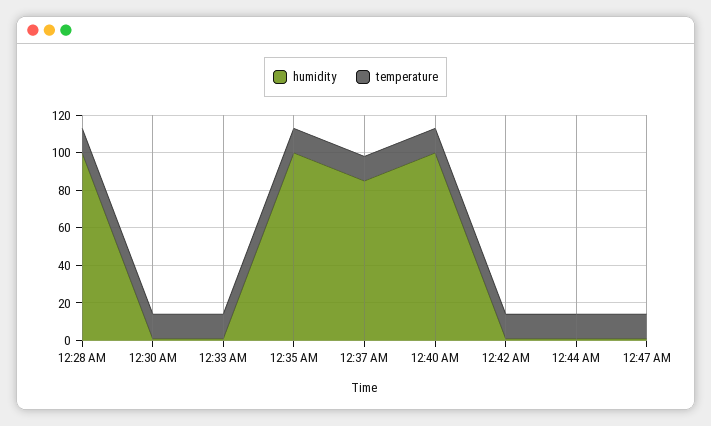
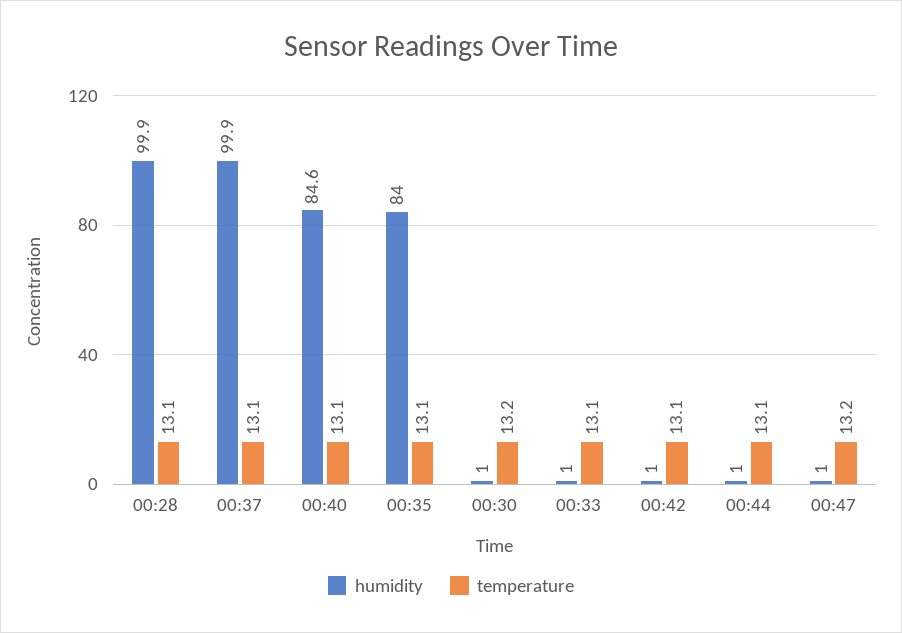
humidity, 12:35 AM: 100 -> 84
humidity, 12:37 AM: 85 -> 99.9
humidity, 12:40 AM: 100 -> 84.6

